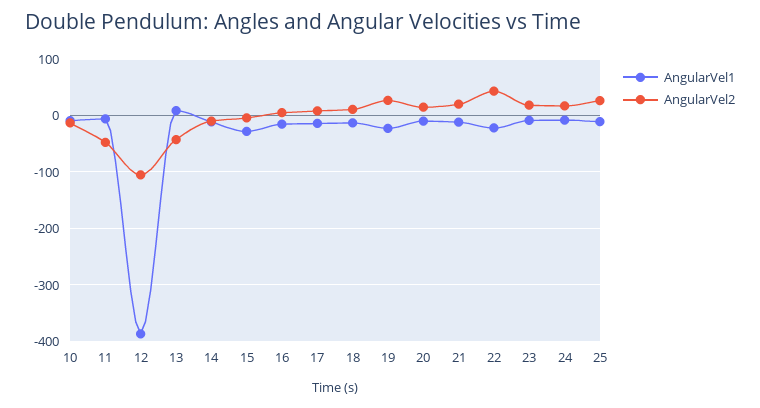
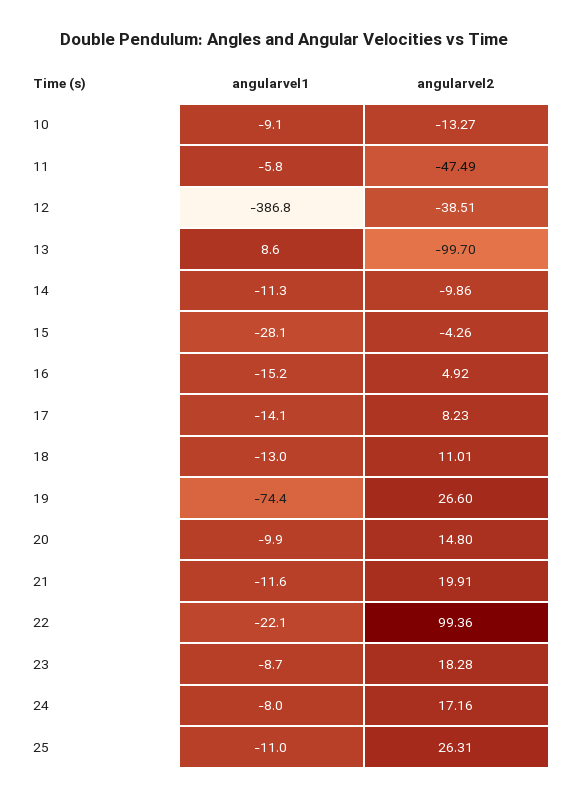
AngularVel2, 12: -100 -> -38.51
AngularVel2, 13: -40 -> -99.7
AngularVel1, 19: -20 -> -74.4
AngularVel2, 22: 40 -> 99.36

